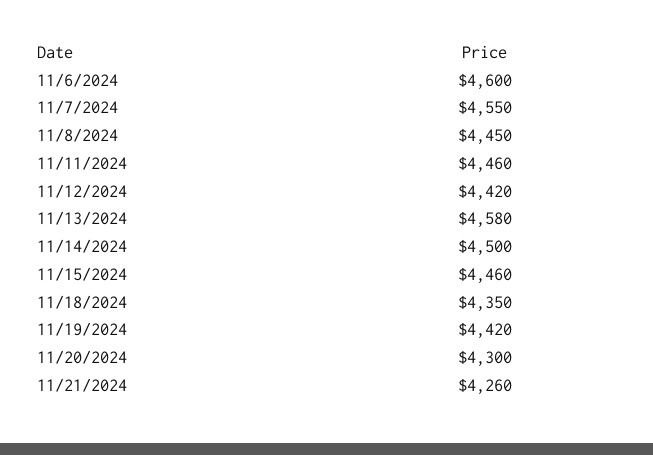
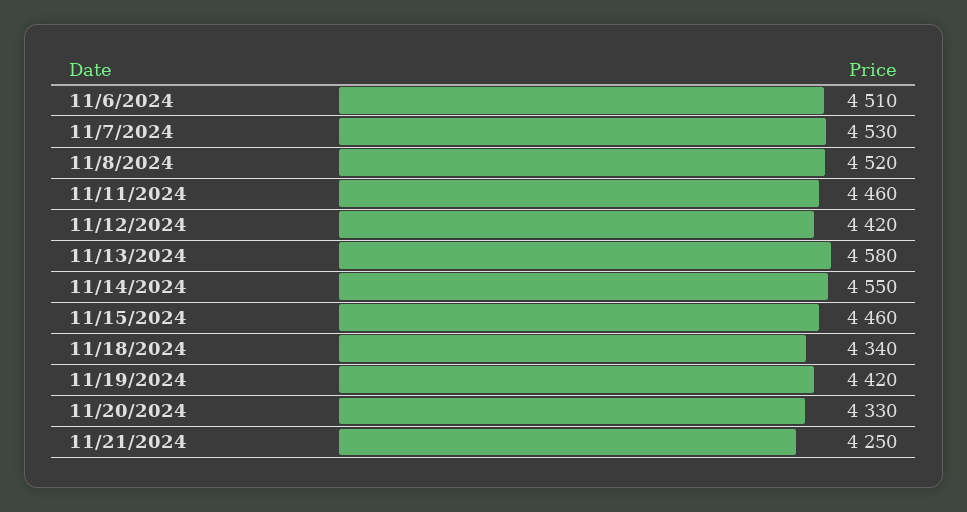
11/6/2024: 4600 -> 4510
11/7/2024: 4550 -> 4530
11/8/2024: 4450 -> 4520
11/14/2024: 4500 -> 4550
11/18/2024: 4350 -> 4340
11/20/2024: 4300 -> 4330
11/21/2024: 4260 -> 4250

